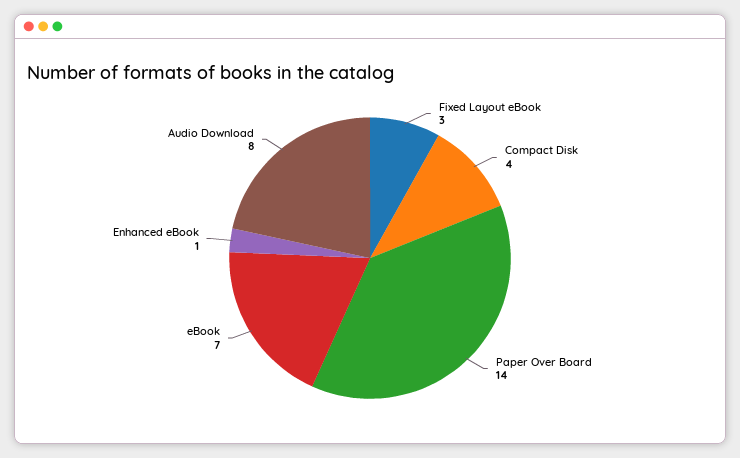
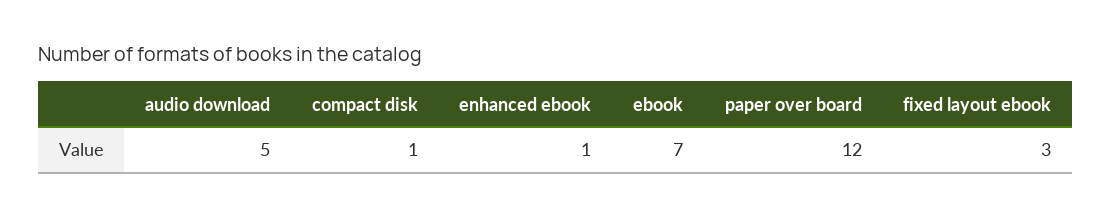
Compact Disk: 4 -> 1
Paper Over Board: 14 -> 12
Audio Download: 8 -> 5

